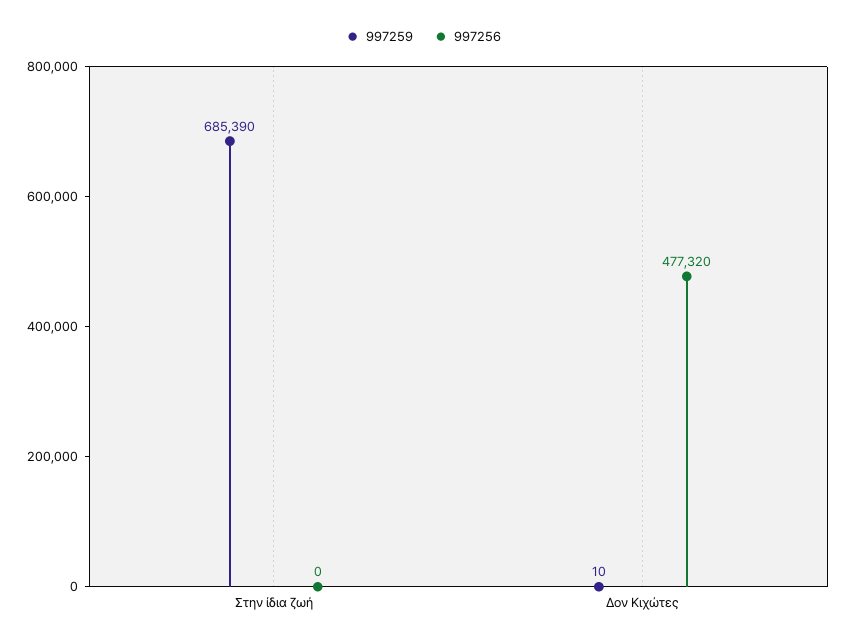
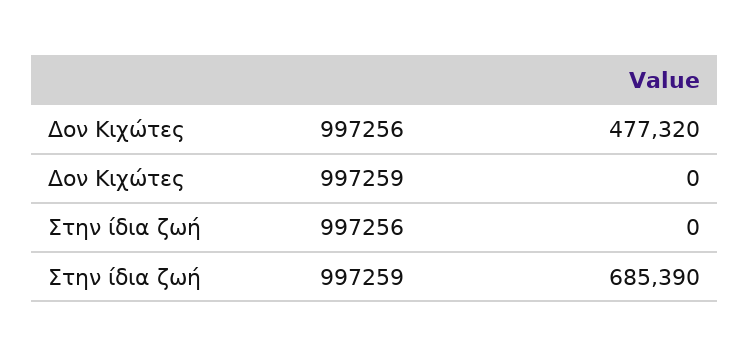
997259, Δον Κιχώτες: 10 -> 0

